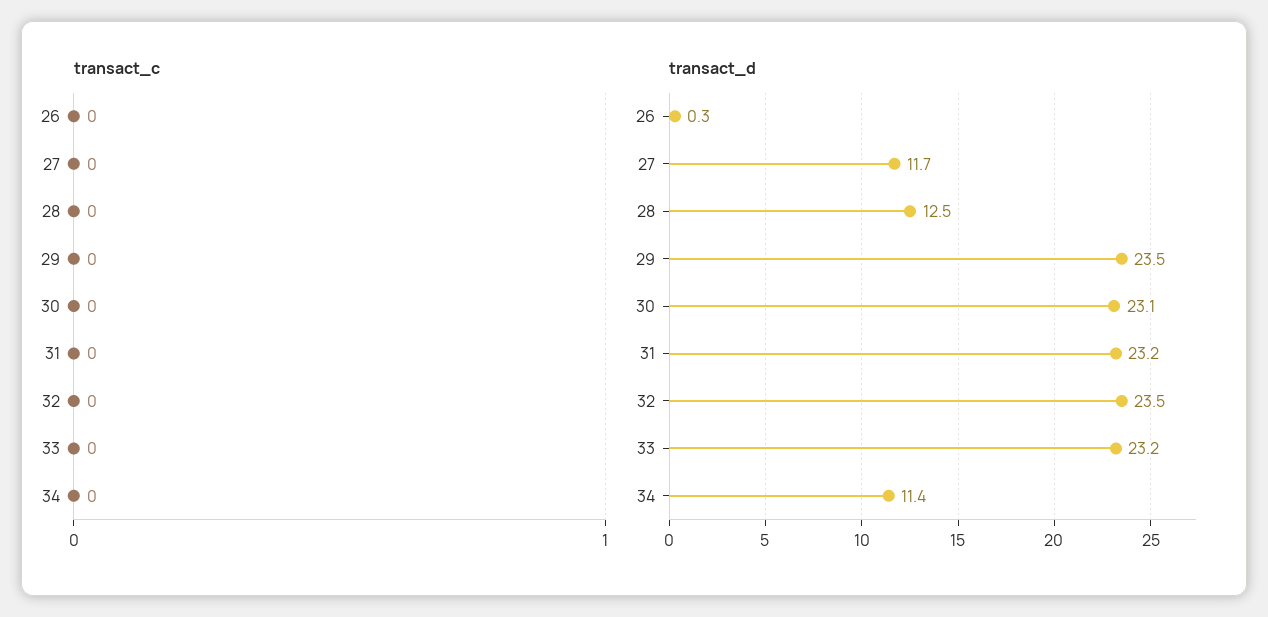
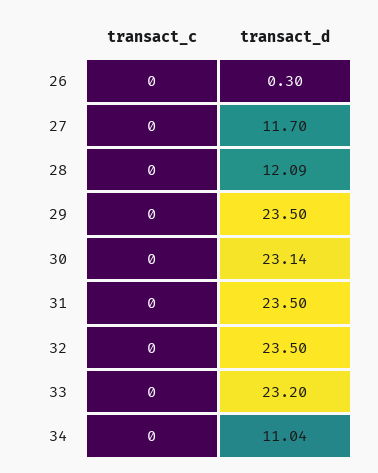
transact_d, 28: 12.5 -> 12.09
transact_d, 31: 23.2 -> 23.5
transact_d, 34: 11.4 -> 11.04

